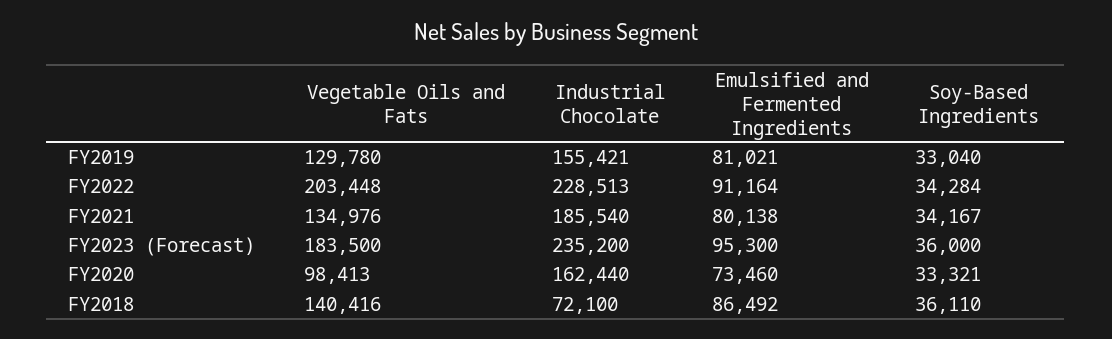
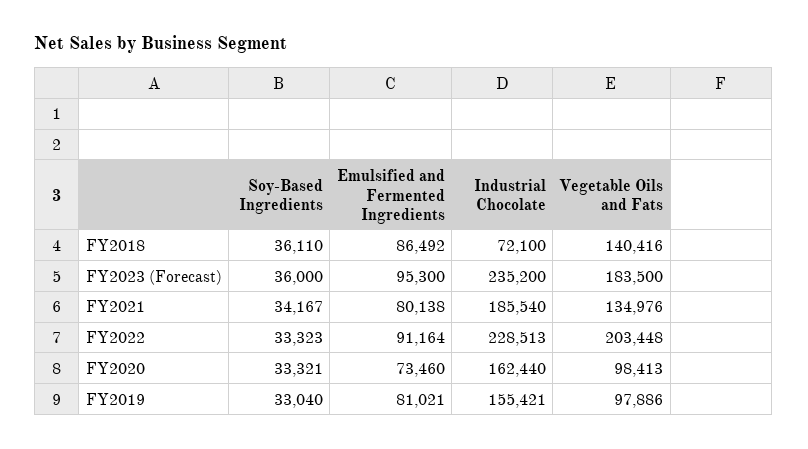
Vegetable Oils and Fats, FY2019: 129780 -> 97886
Soy-Based Ingredients, FY2022: 34284 -> 33323

